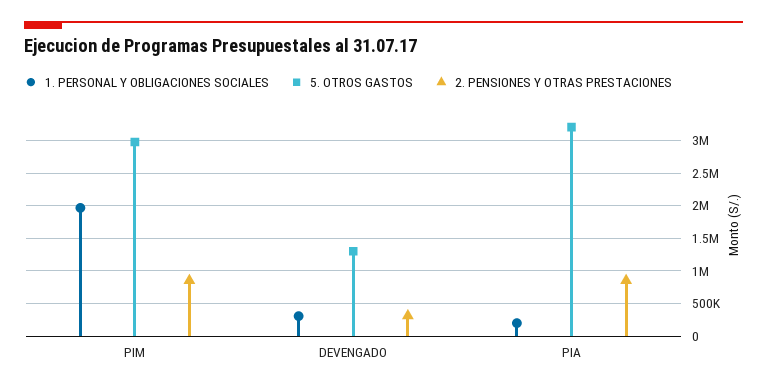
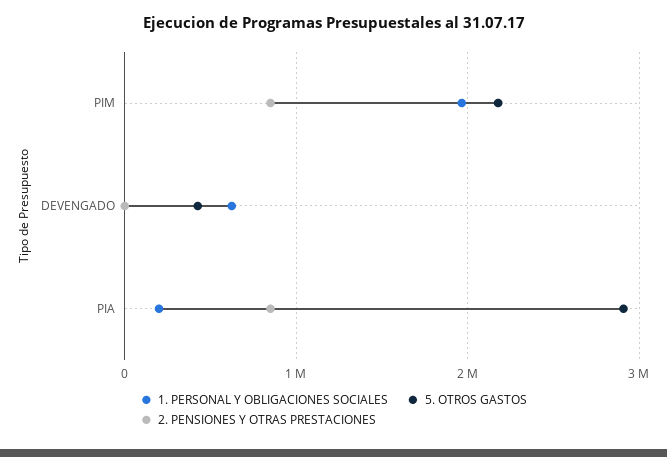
5. OTROS GASTOS, PIM: 3000000 -> 2200000
1. PERSONAL Y OBLIGACIONES SOCIALES, DEVENGADO: 300000 -> 600000
5. OTROS GASTOS, DEVENGADO: 1300000 -> 400000
2. PENSIONES Y OTRAS PRESTACIONES, DEVENGADO: 300000 -> 0
5. OTROS GASTOS, PIA: 3200000 -> 2900000

